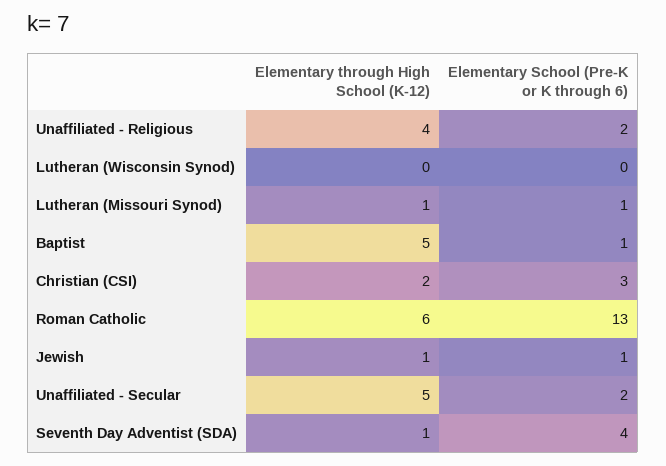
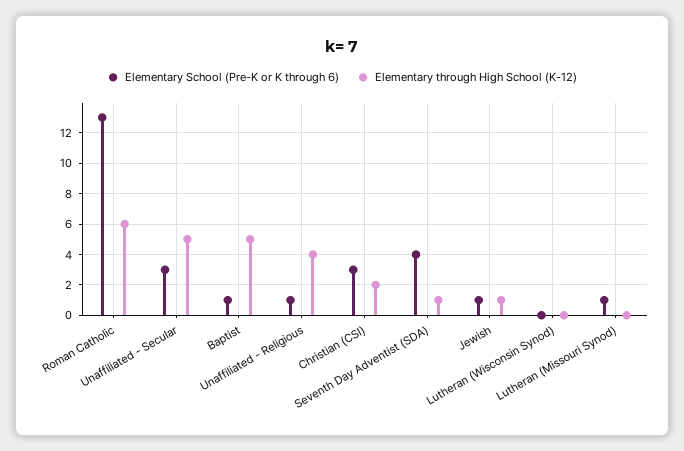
Elementary School (Pre-K or K through 6), Unaffiliated - Religious: 2 -> 1
Elementary through High School (K-12), Lutheran (Missouri Synod): 1 -> 0
Elementary School (Pre-K or K through 6), Unaffiliated - Secular: 2 -> 3

